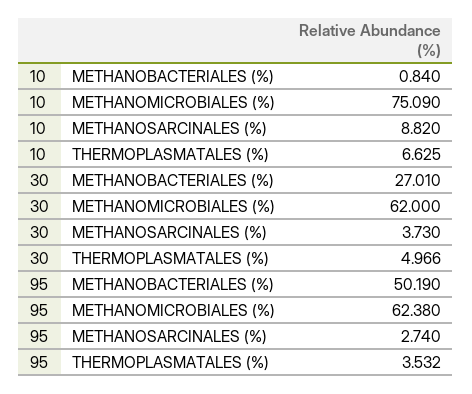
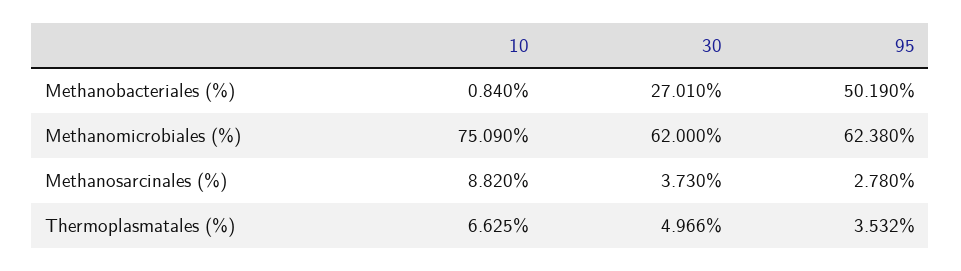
95, METHANOSARCINALES (%): 2.74 -> 2.78

